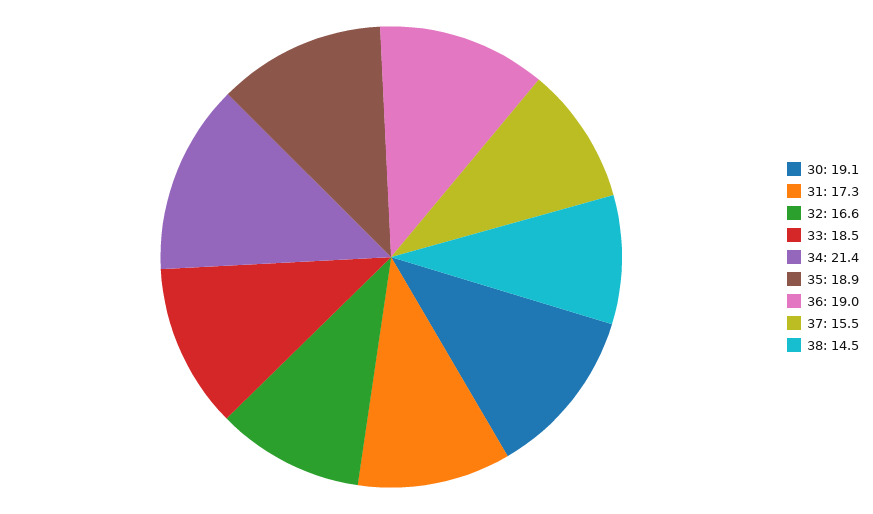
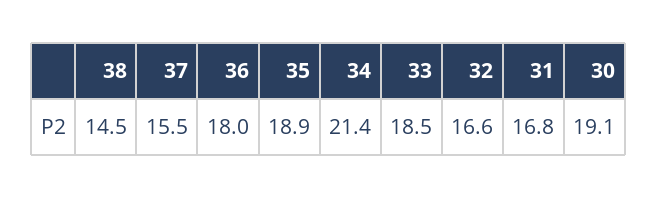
31: 17.3 -> 16.8
36: 19 -> 18

